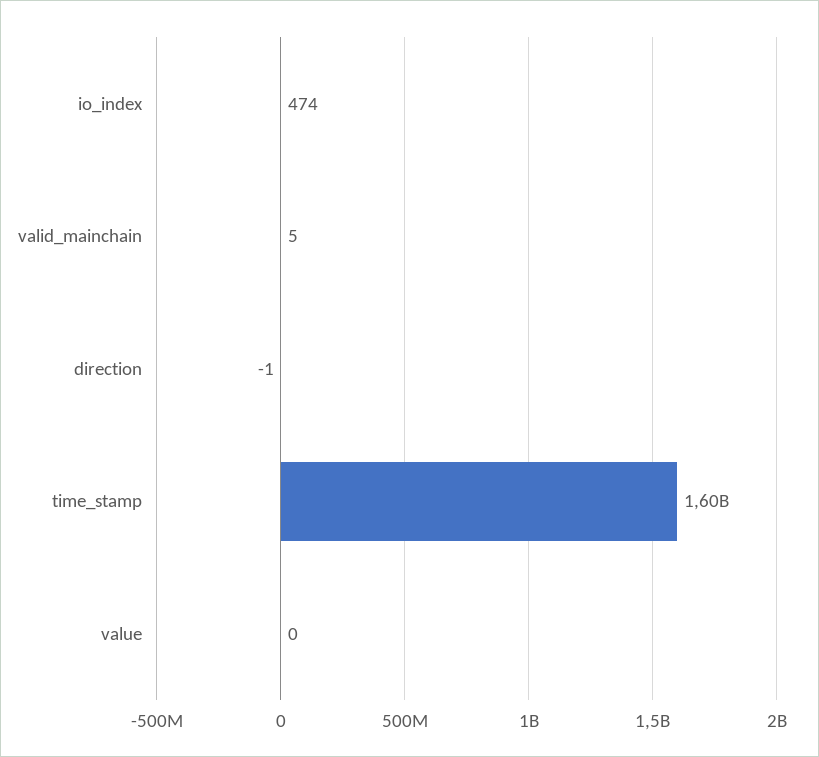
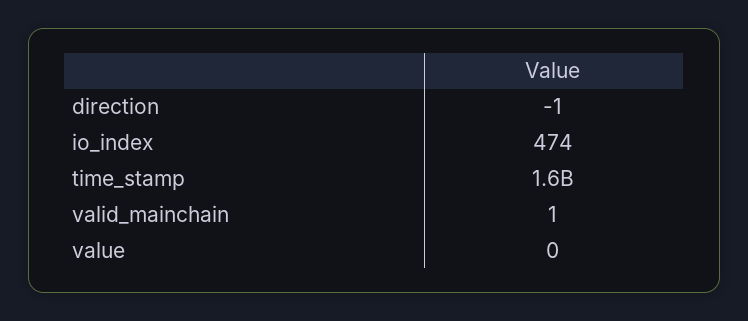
valid_mainchain: 5 -> 1

